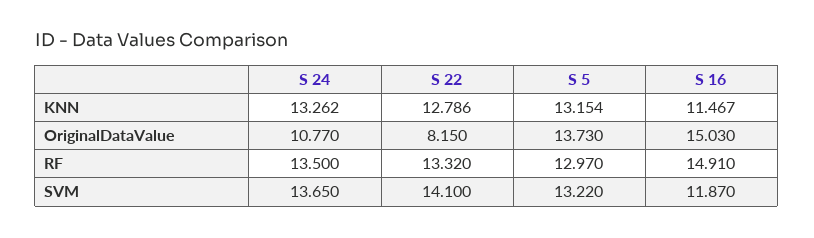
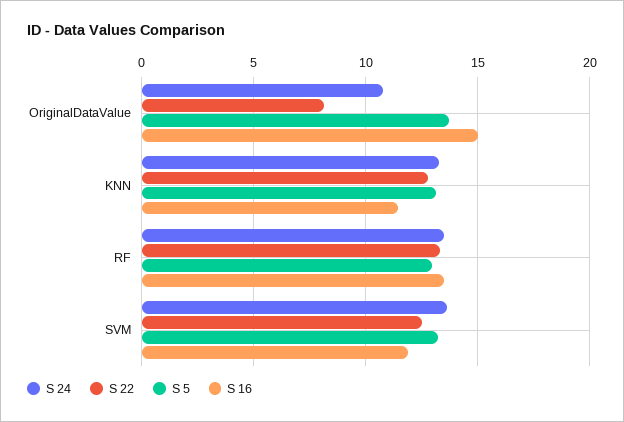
S 16, RF: 14.91 -> 13.5
S 22, SVM: 14.1 -> 12.5

